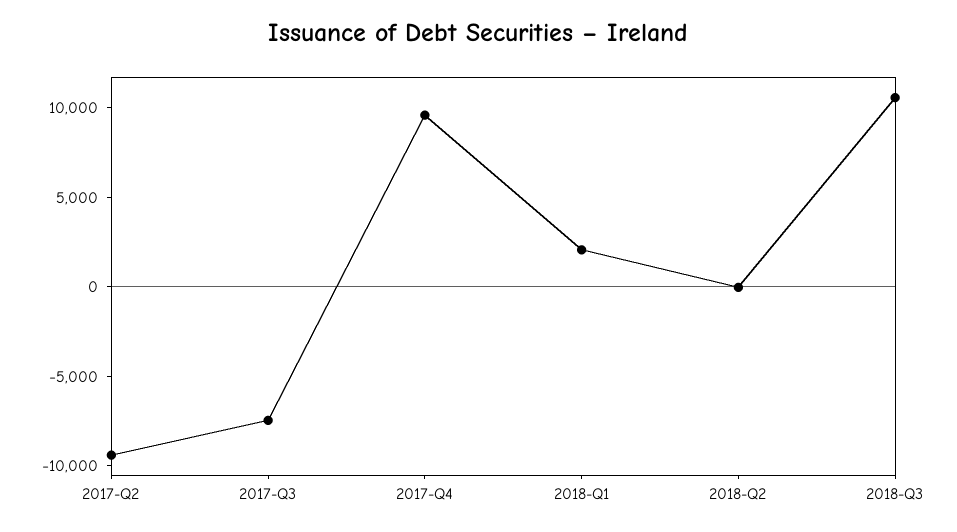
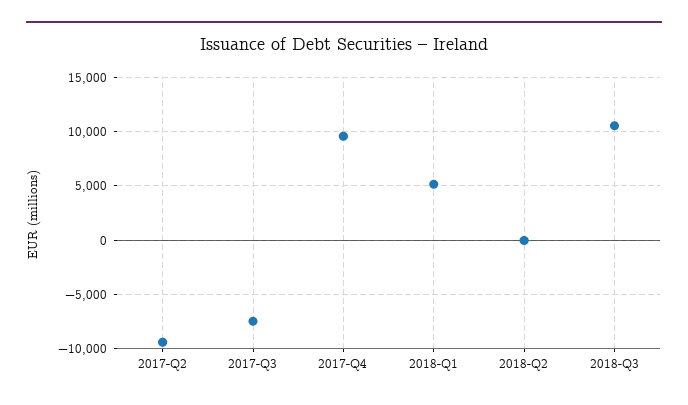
2018-Q1: 2000 -> 5000

